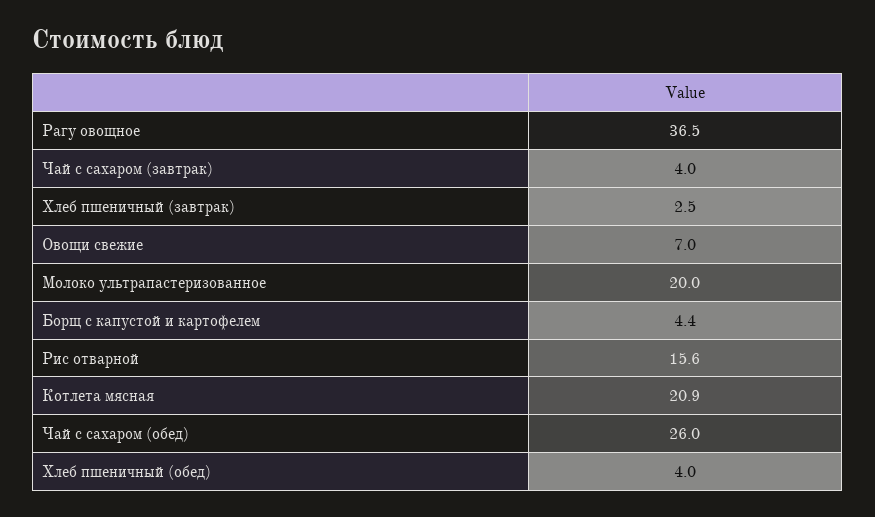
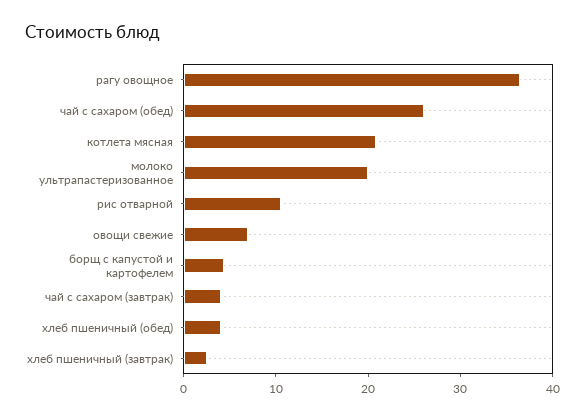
Рис отварной: 15.6 -> 10

